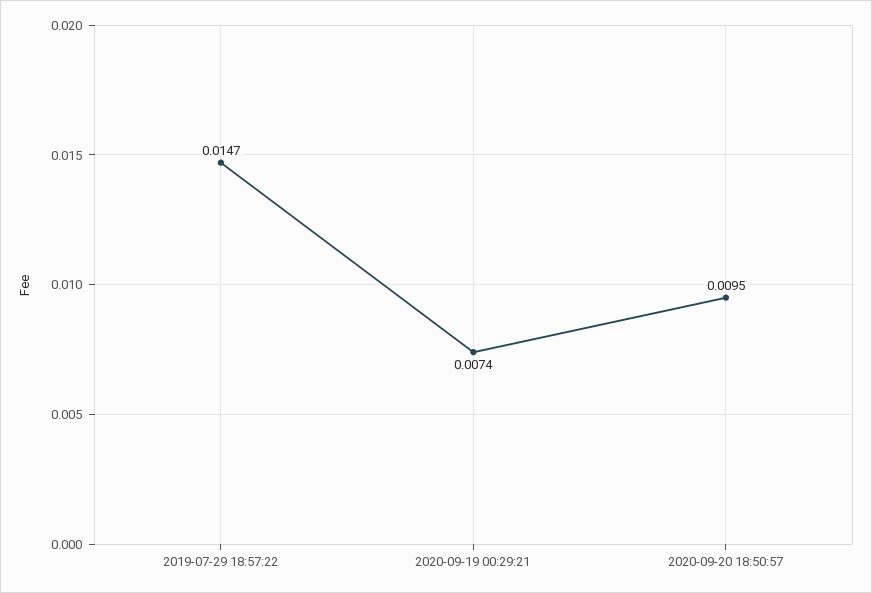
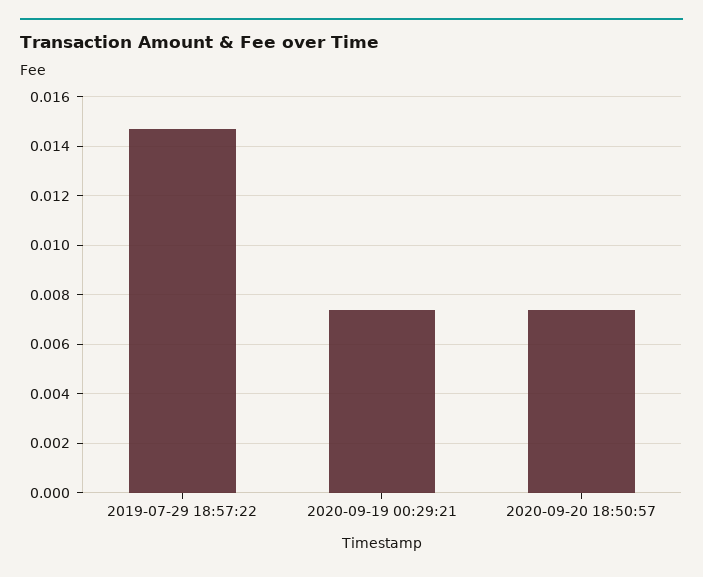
2020-09-20 18:50:57: 0.0095 -> 0.0075

